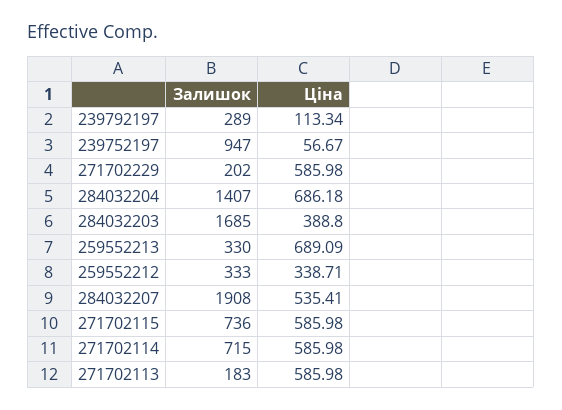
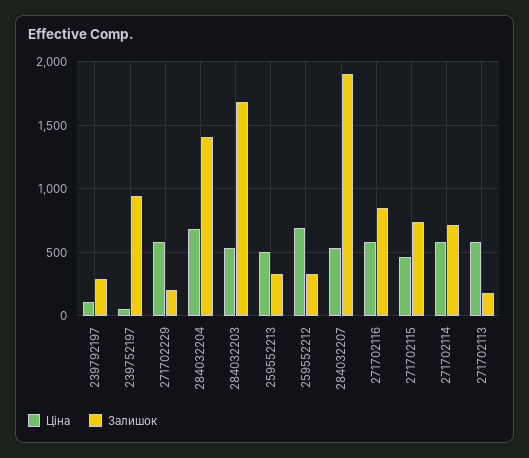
Ціна, 284032203: 388.8 -> 550
Ціна, 259552213: 689.09 -> 500
Ціна, 259552212: 338.71 -> 700
Ціна, 271702115: 585.98 -> 450
Ціна, 271702116: none -> 600
Залишок, 271702116: none -> 850

